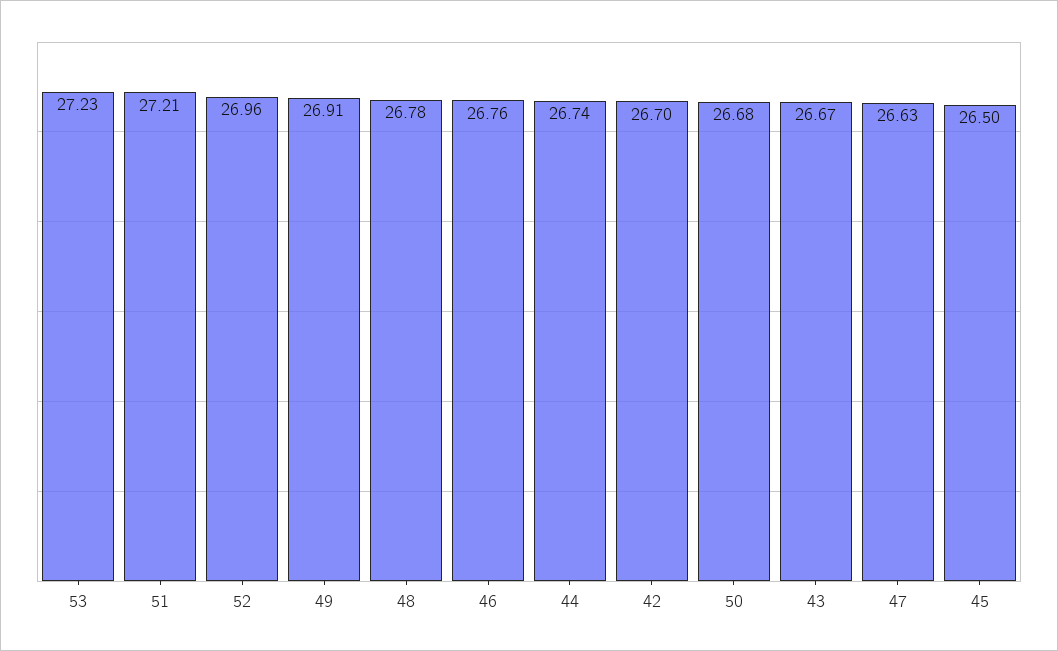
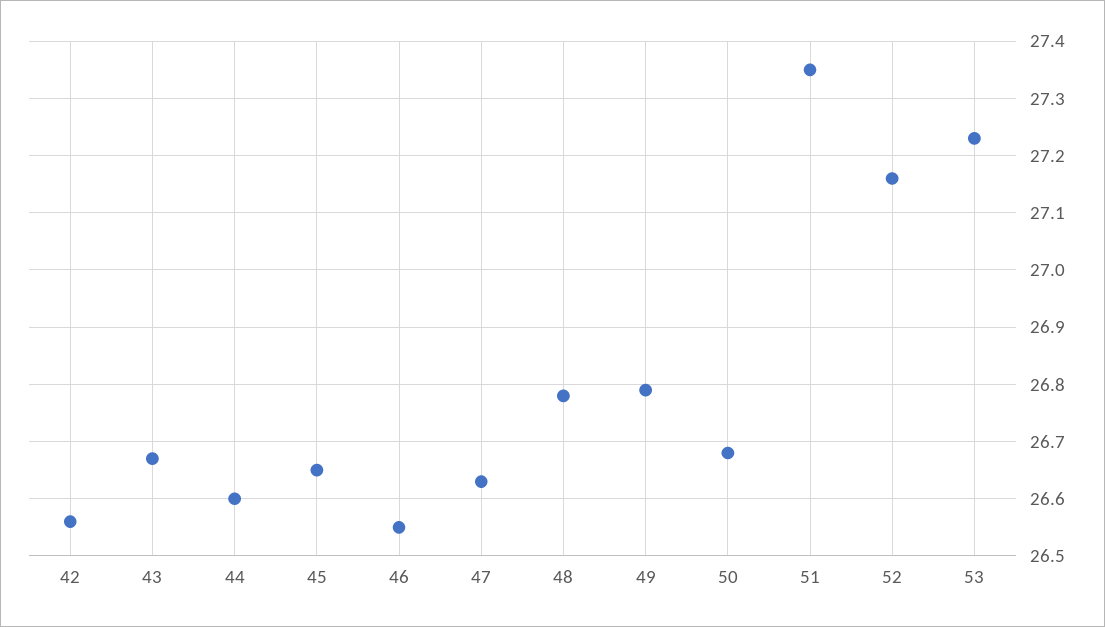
51: 27.21 -> 27.35
52: 26.96 -> 27.15
49: 26.91 -> 26.8
46: 26.76 -> 26.55
44: 26.74 -> 26.6
42: 26.7 -> 26.55
45: 26.5 -> 26.65

